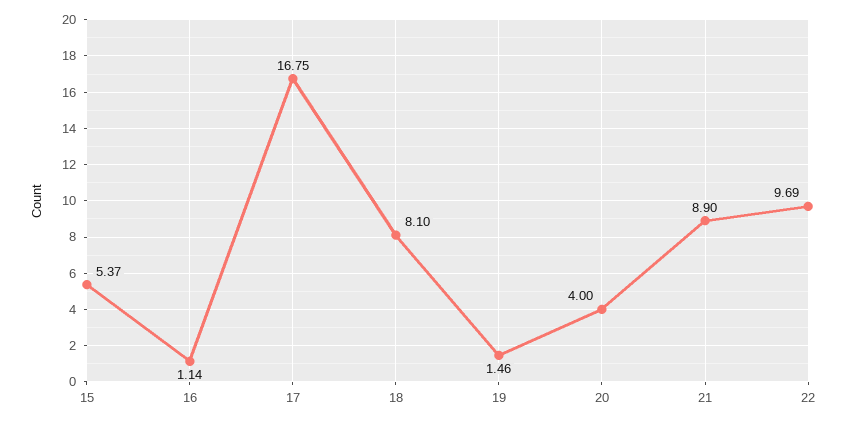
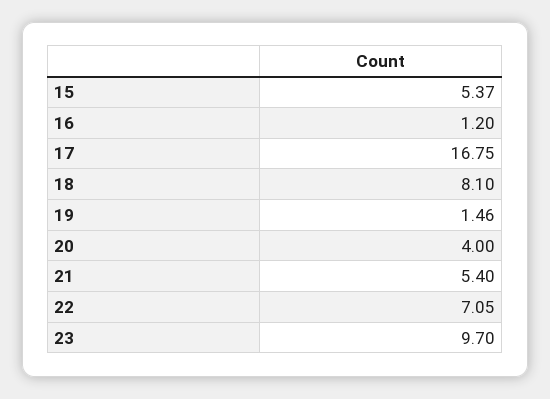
16: 1.14 -> 1.2
21: 8.9 -> 5.4
22: 9.69 -> 7.05
23: none -> 9.7

